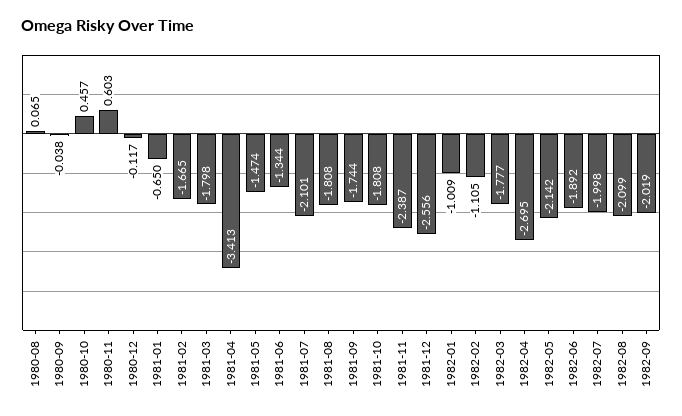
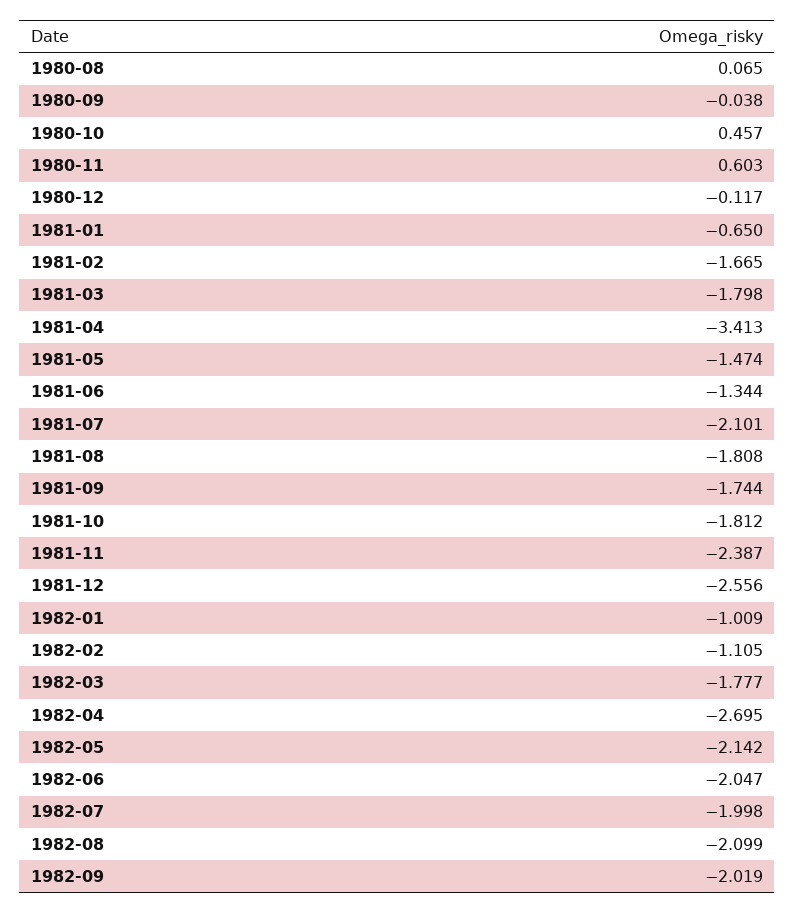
1981-10: -1.808 -> -1.812
1982-06: -1.892 -> -2.047

